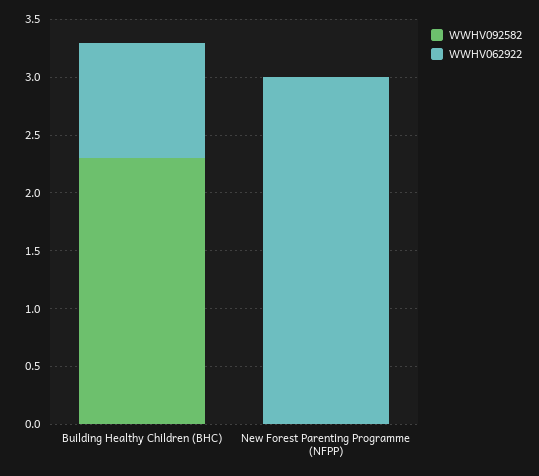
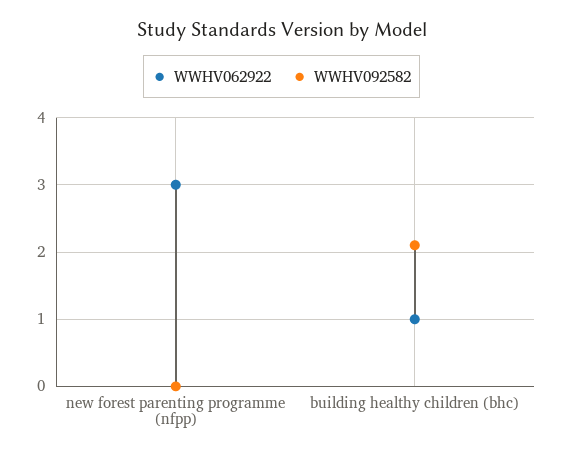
WWHV092582, Building Healthy Children (BHC): 2.3 -> 2.1

